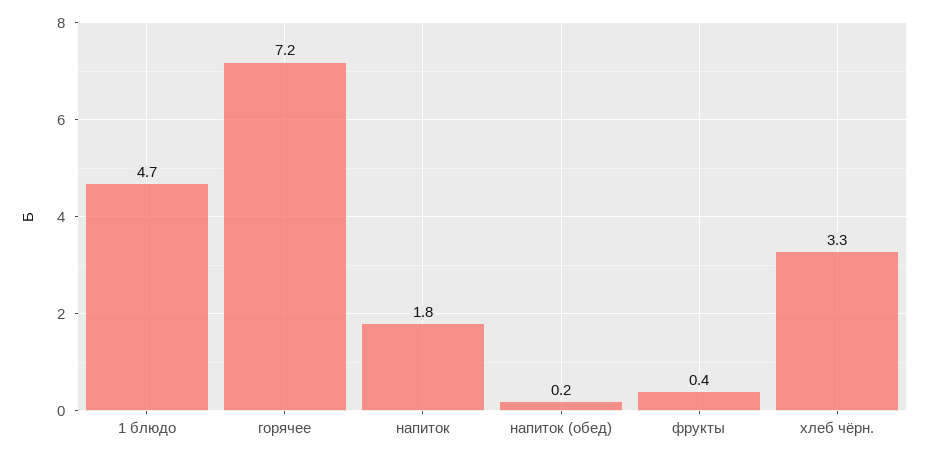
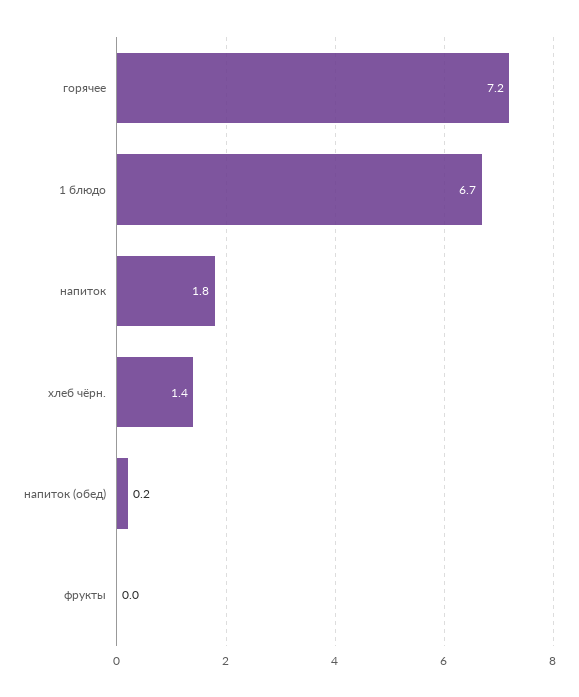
1 блюдо: 4.7 -> 6.7
фрукты: 0.4 -> 0
хлеб чёрн.: 3.3 -> 1.4

